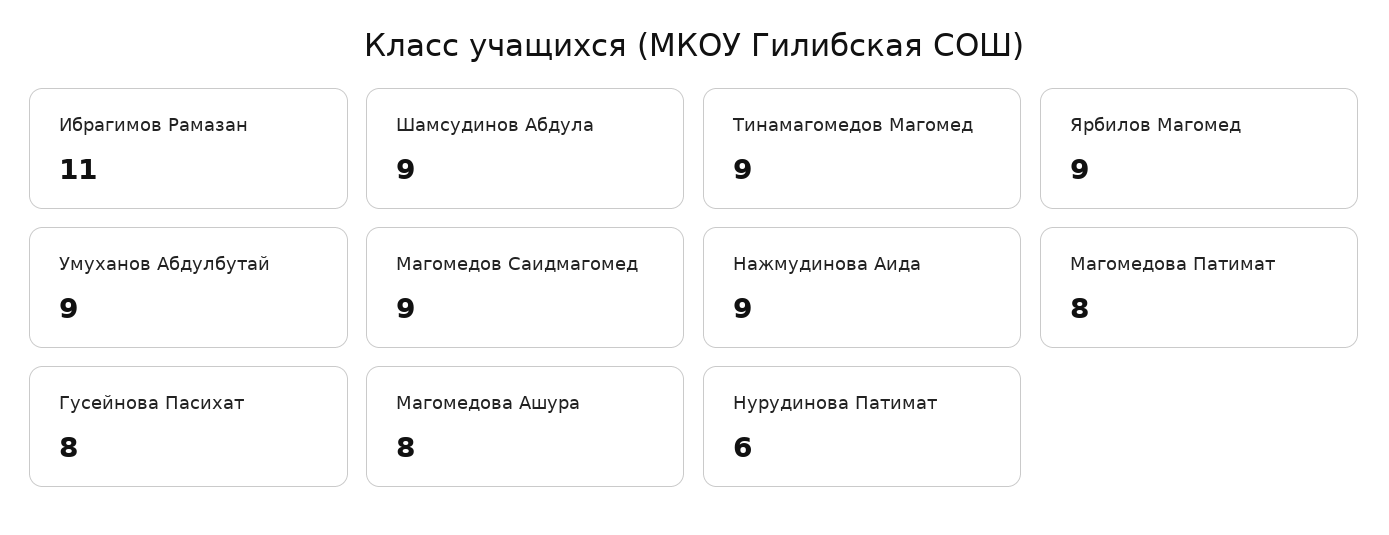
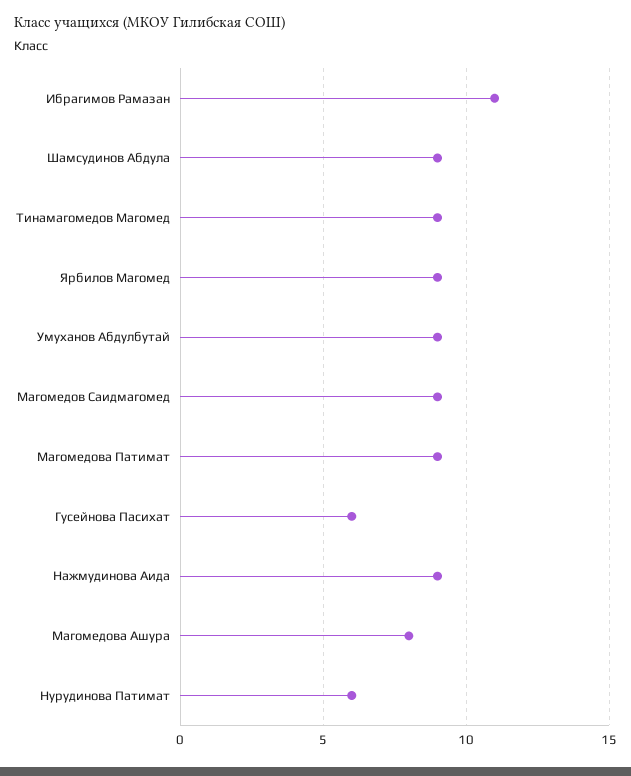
Магомедова Патимат: 8 -> 9
Гусейнова Пасихат: 8 -> 6

